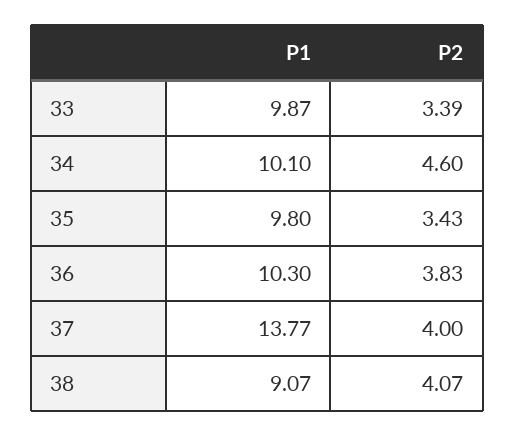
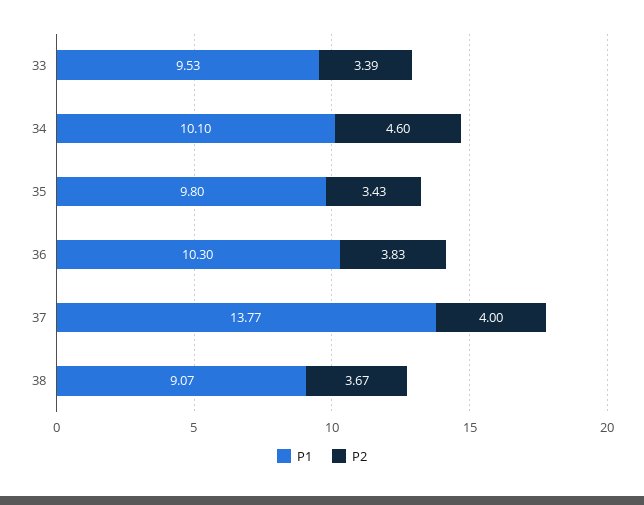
P1, 33: 9.87 -> 9.53
P2, 38: 4.07 -> 3.67

